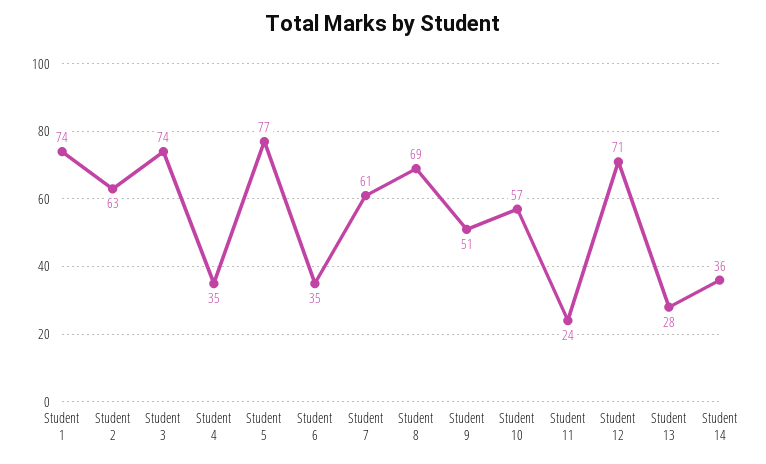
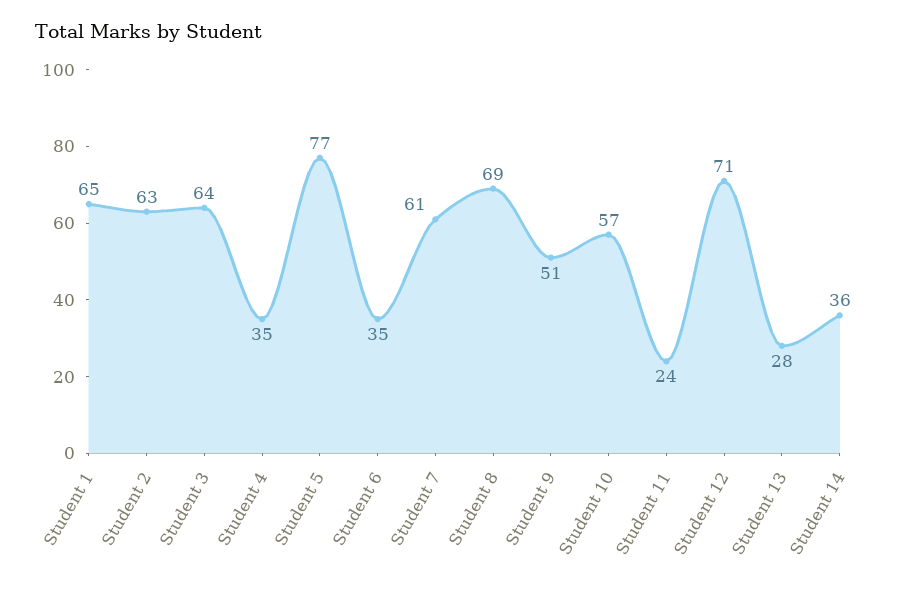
Student 1: 74 -> 65
Student 3: 74 -> 64

